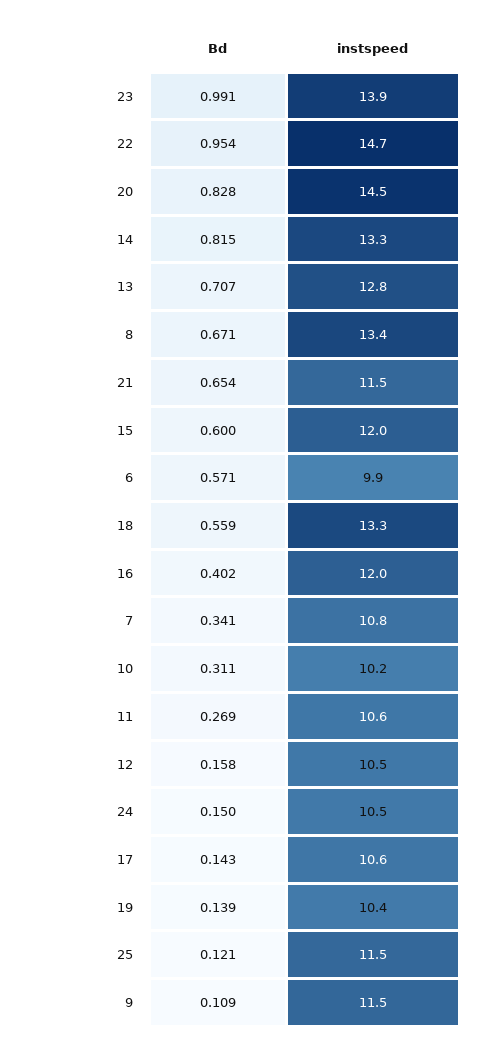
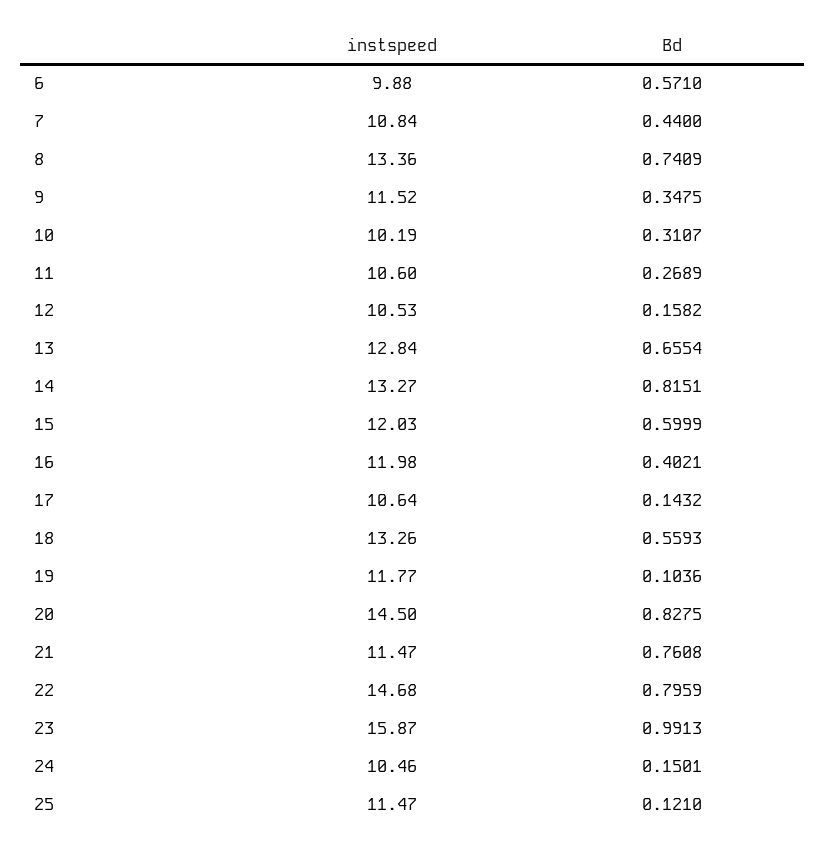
instspeed, 23: 13.9 -> 15.87
Bd, 22: 0.954 -> 0.7959
Bd, 13: 0.707 -> 0.6554
Bd, 8: 0.671 -> 0.7409
Bd, 21: 0.654 -> 0.7608
Bd, 7: 0.341 -> 0.44
Bd, 19: 0.139 -> 0.1036
instspeed, 19: 10.4 -> 11.77
Bd, 9: 0.109 -> 0.3475

